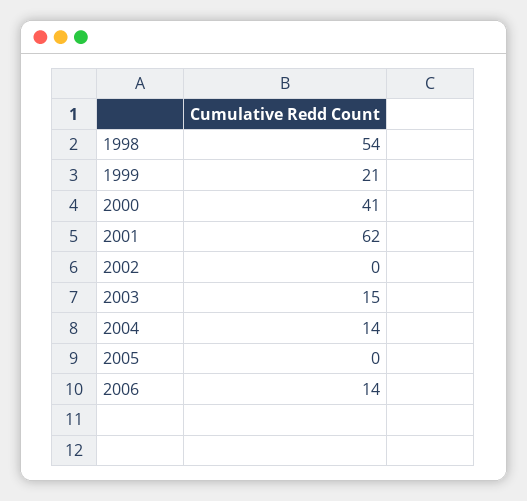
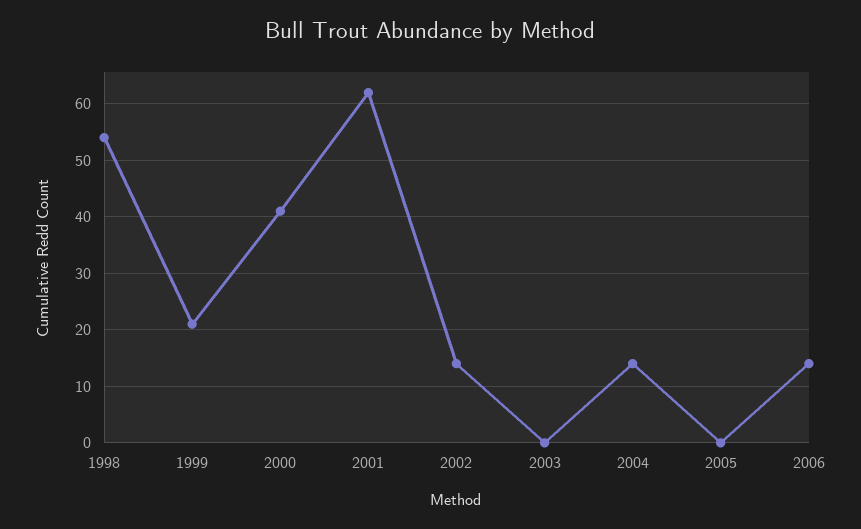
2002: 0 -> 15
2003: 15 -> 0

